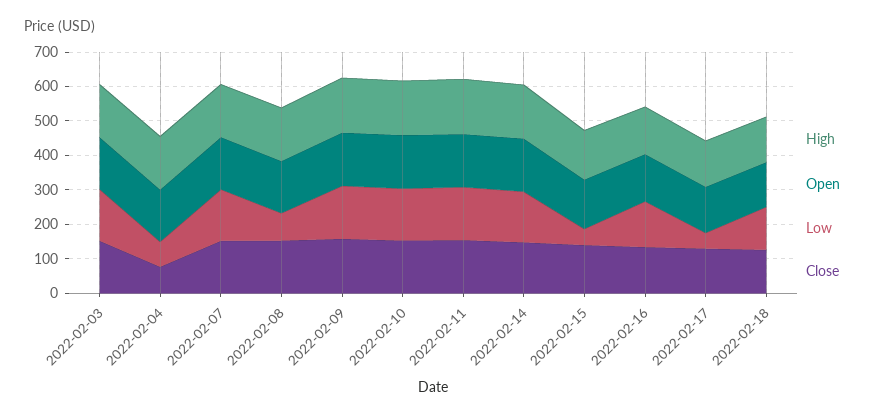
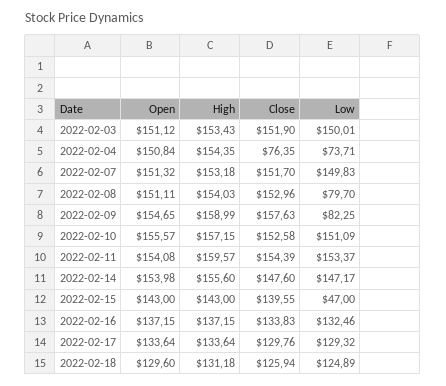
Low, 2022-02-09: 150 -> 82.25
Low, 2022-02-17: 50 -> 129.32

